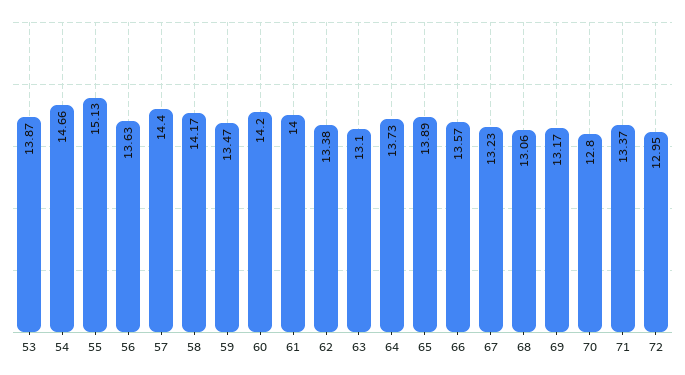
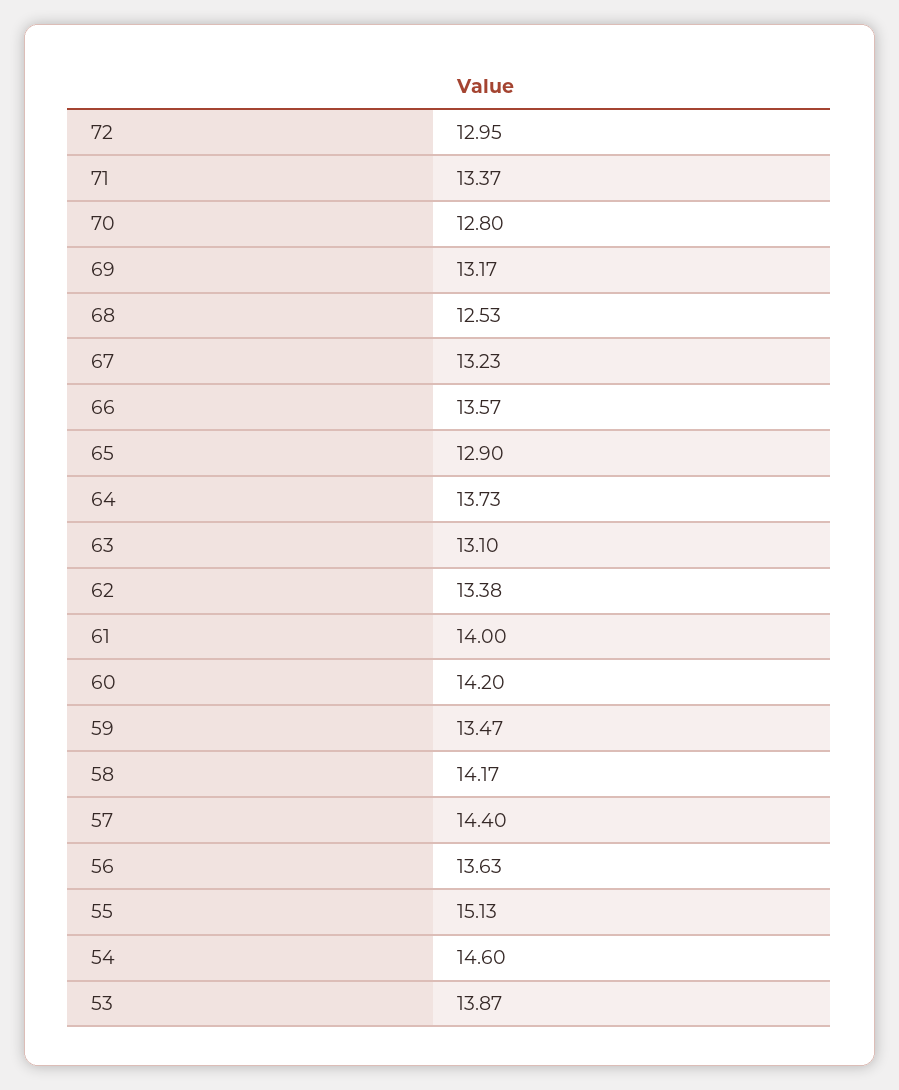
54: 14.66 -> 14.6
65: 13.89 -> 12.9
68: 13.06 -> 12.53

